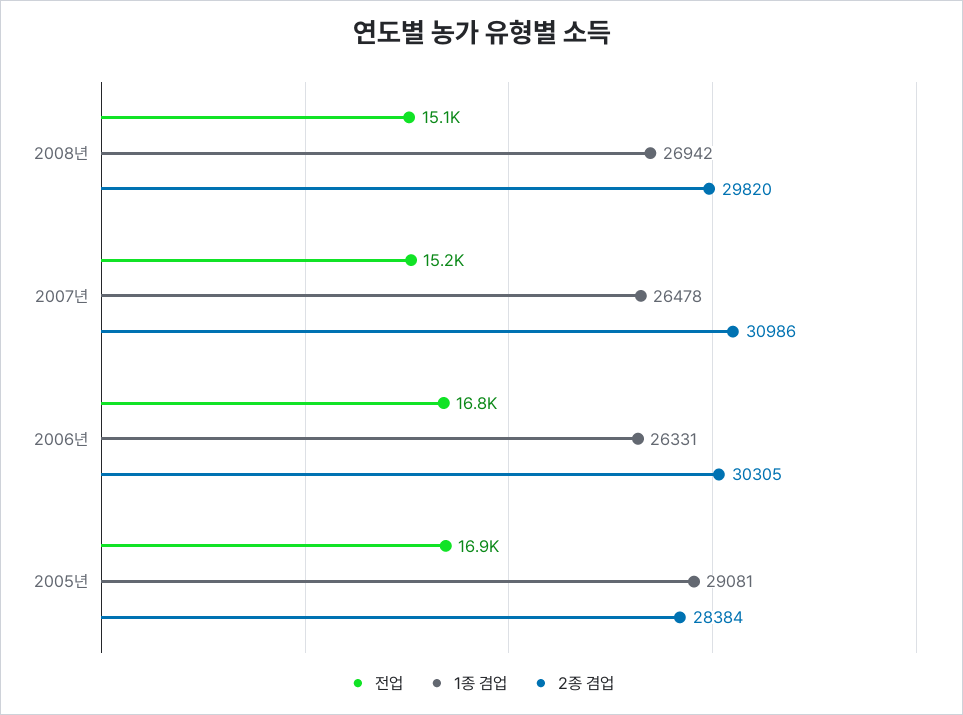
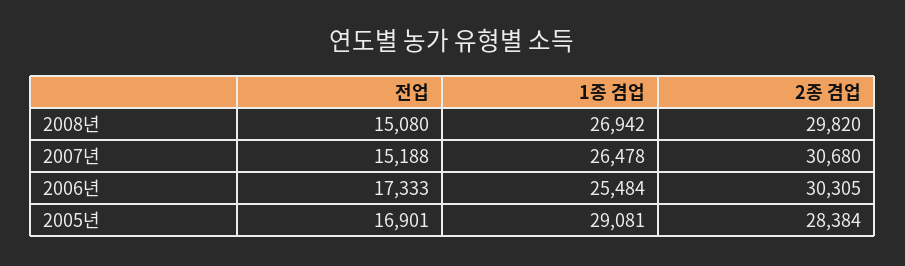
2종 겸업, 2007년: 30986 -> 30680
전업, 2006년: 16800 -> 17333
1종 겸업, 2006년: 26331 -> 25484

